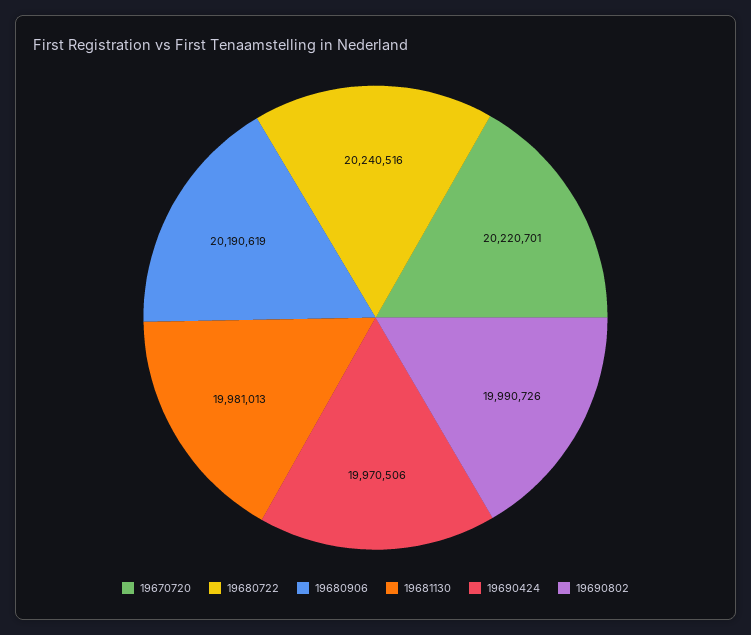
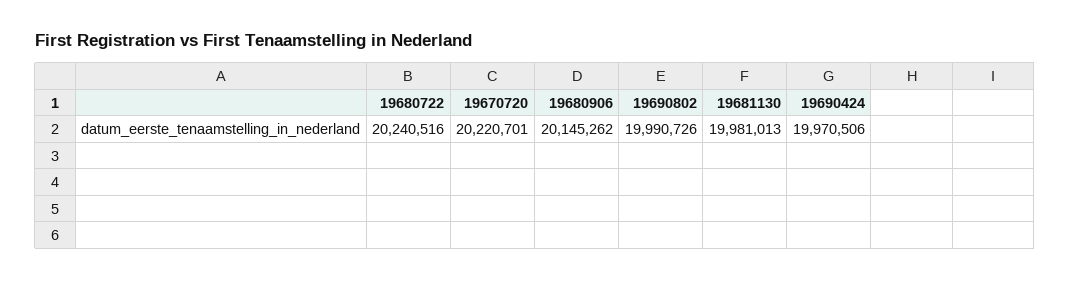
19680906: 20190619 -> 20145262

